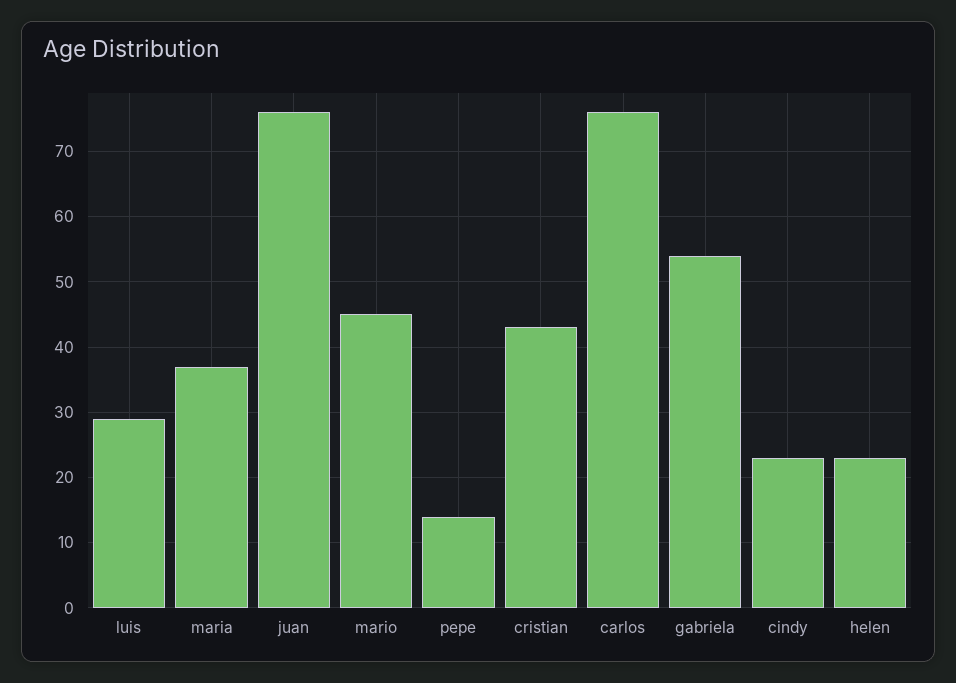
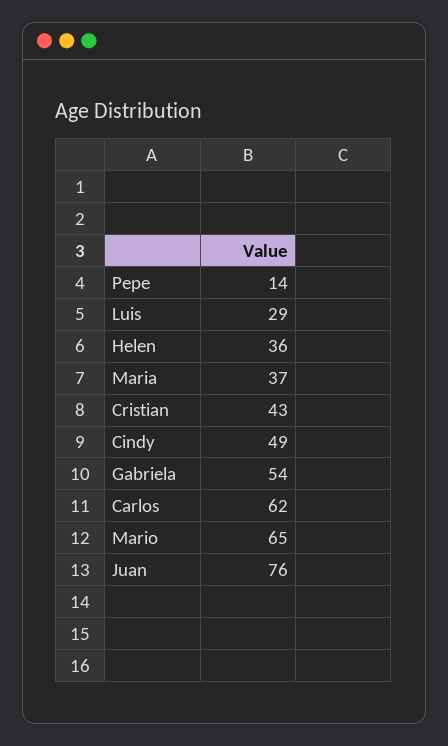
mario: 45 -> 65
carlos: 76 -> 62
cindy: 23 -> 49
helen: 23 -> 36

